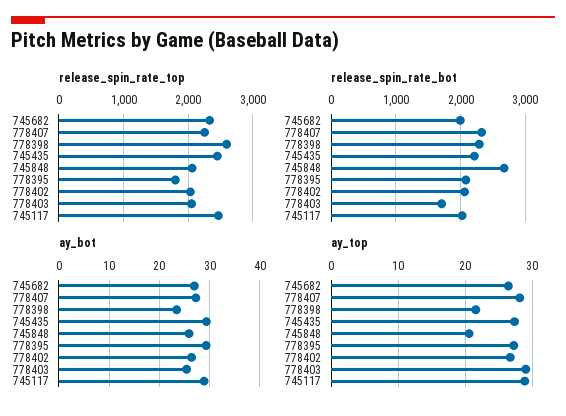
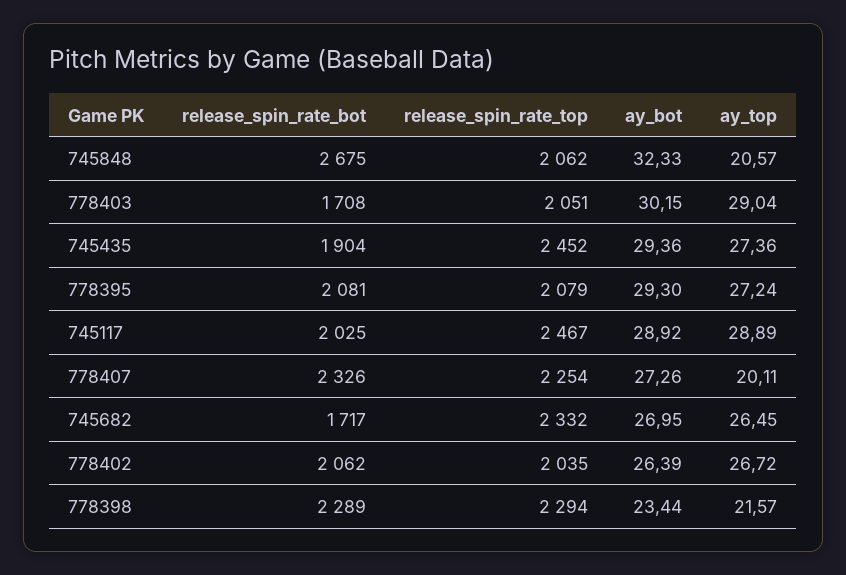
release_spin_rate_top, 778398: 2600 -> 2294
release_spin_rate_top, 778395: 1800 -> 2079
release_spin_rate_bot, 745682: 2000 -> 1717
release_spin_rate_bot, 745435: 2200 -> 1904
ay_bot, 745848: 26 -> 32.33
ay_bot, 778403: 26 -> 30.15
ay_top, 778407: 28 -> 20.11

